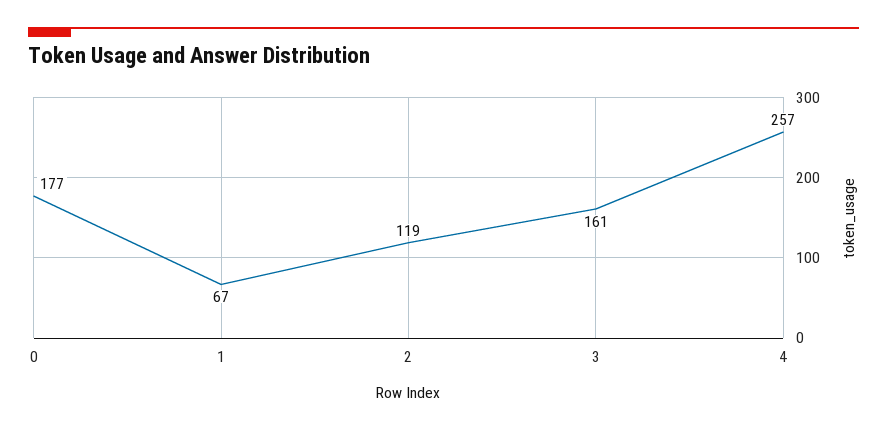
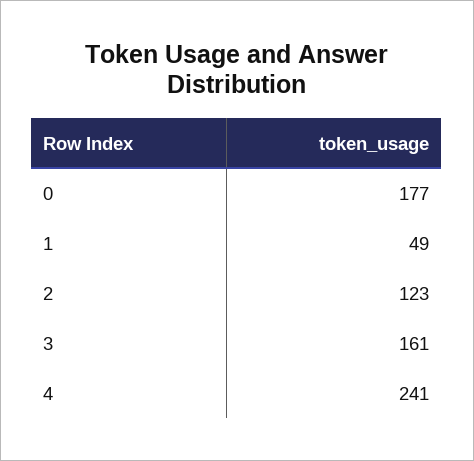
1: 67 -> 49
2: 119 -> 123
4: 257 -> 241

